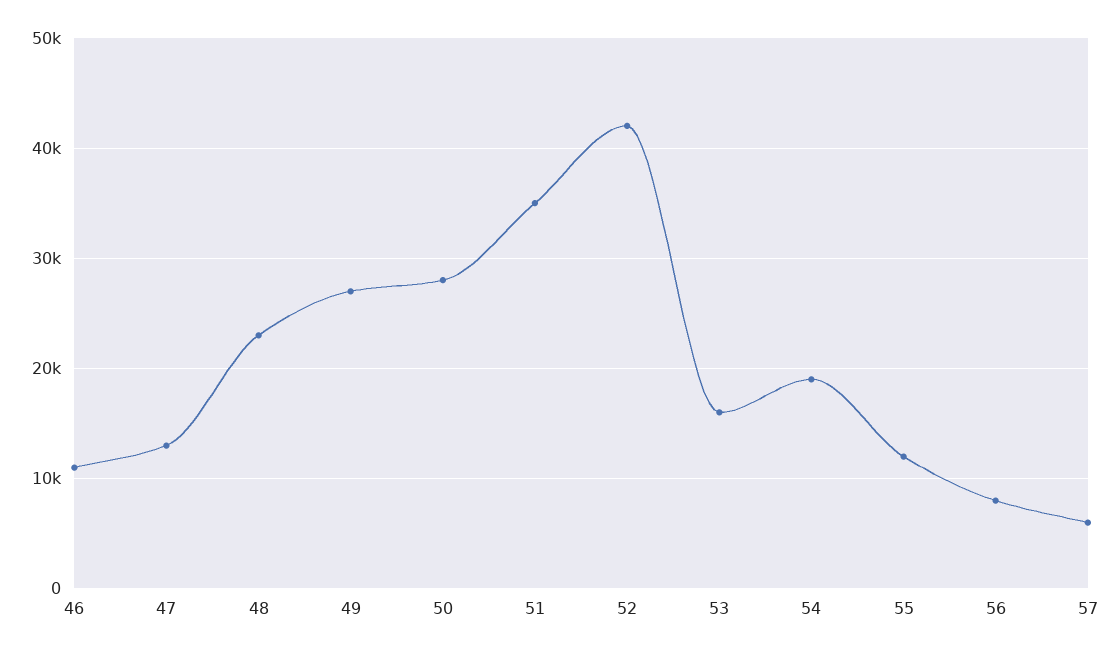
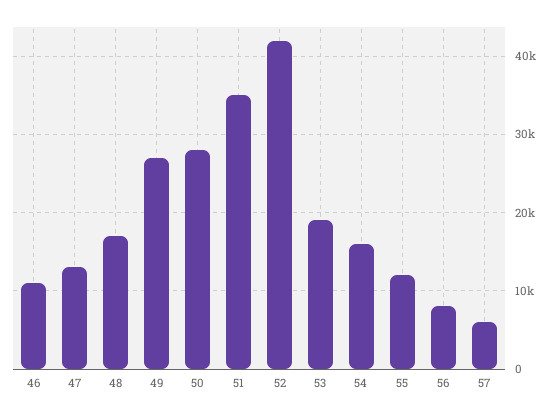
48: 23000 -> 17000
53: 16000 -> 19000
54: 19000 -> 16000

